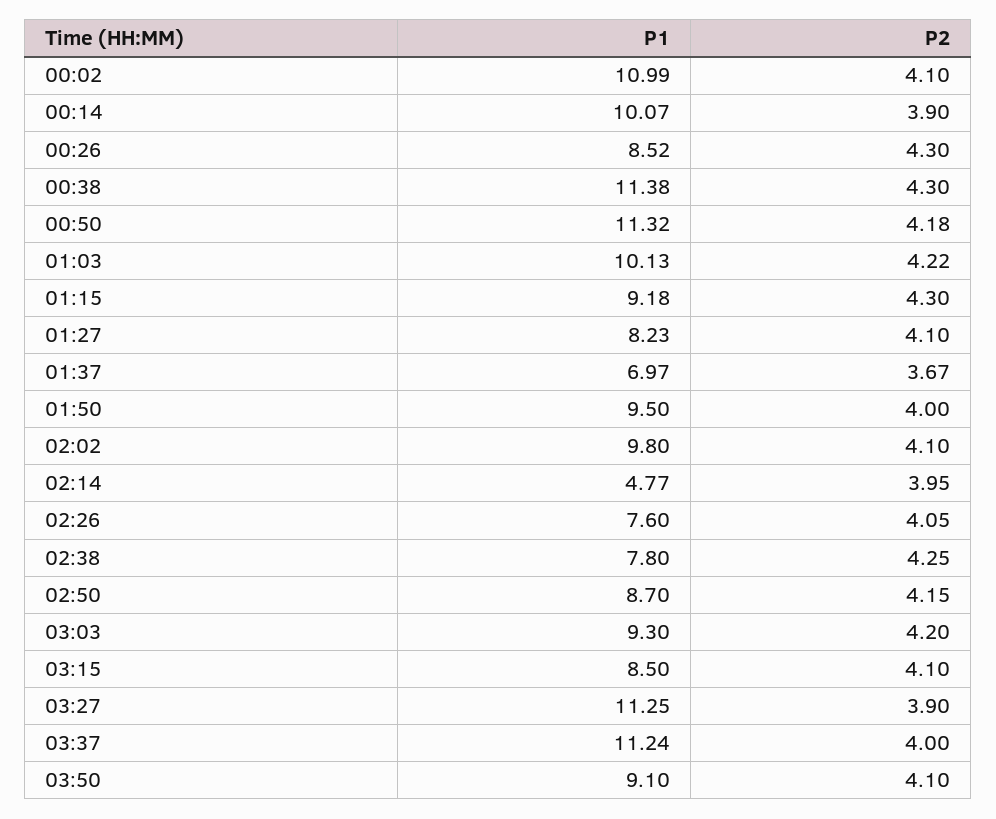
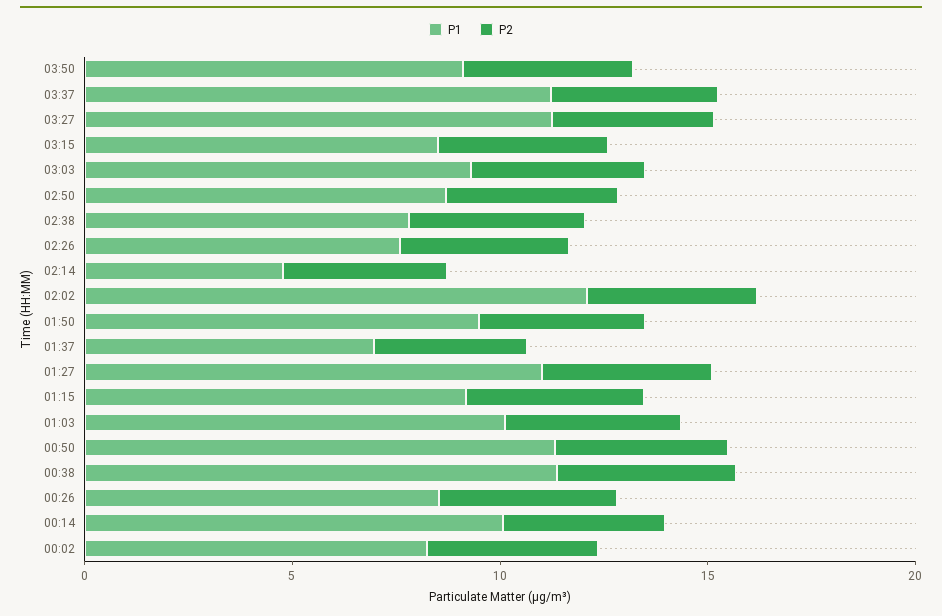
P1, 00:02: 10.99 -> 8
P1, 01:27: 8.23 -> 11
P1, 02:02: 9.8 -> 12

